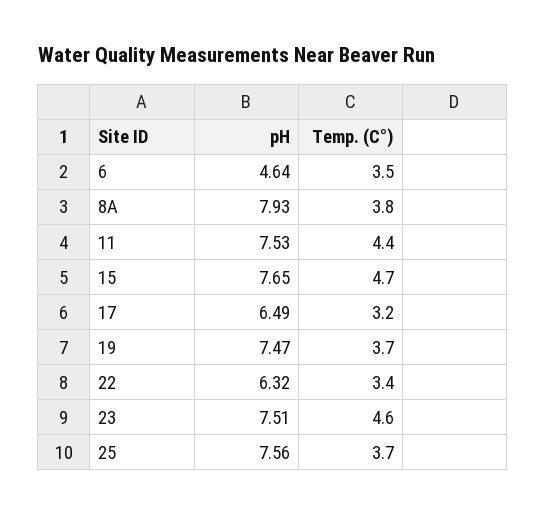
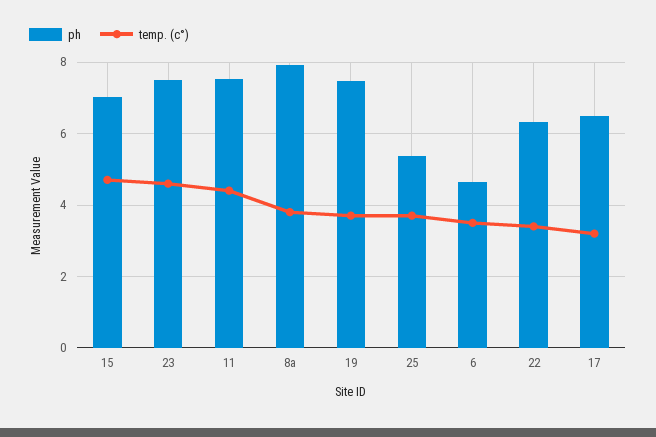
pH, 15: 7.65 -> 7
pH, 25: 7.56 -> 5.4

